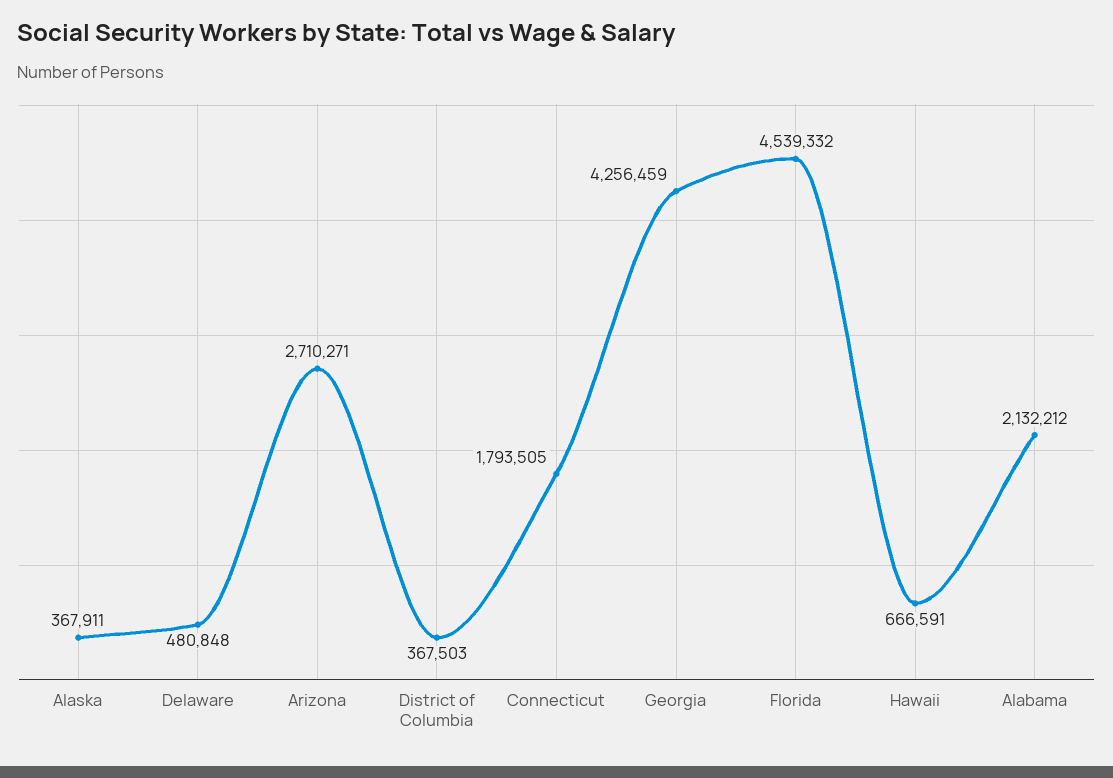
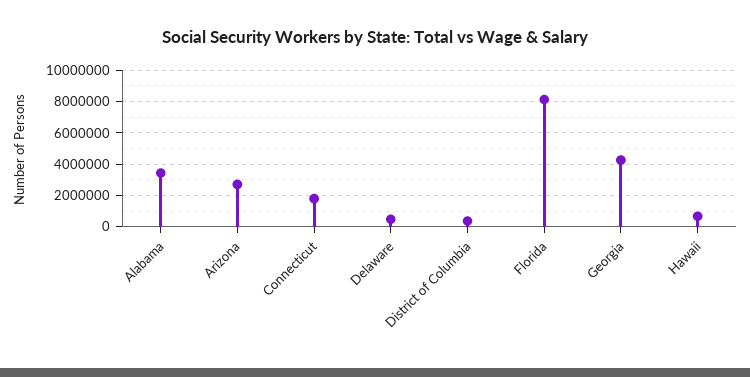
Alaska: 367911 -> none
Florida: 4539332 -> 8000000
Alabama: 2132212 -> 3500000

